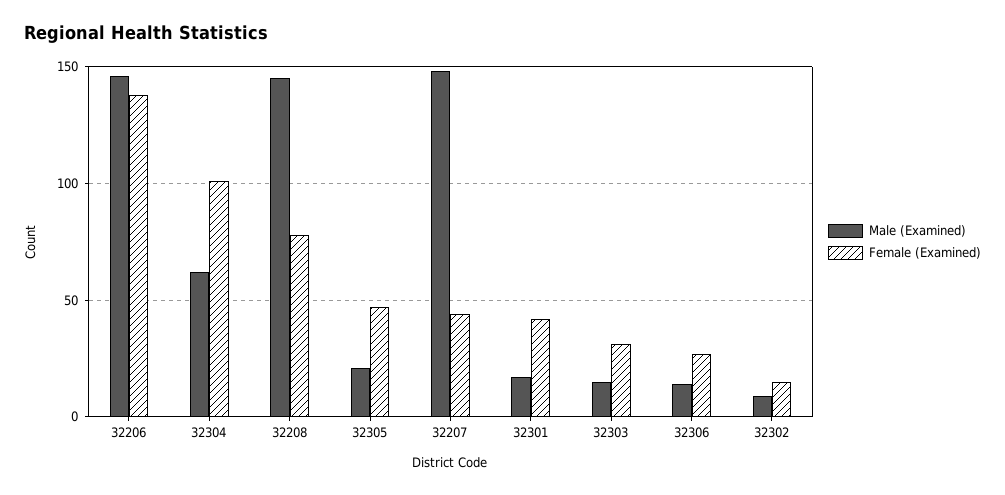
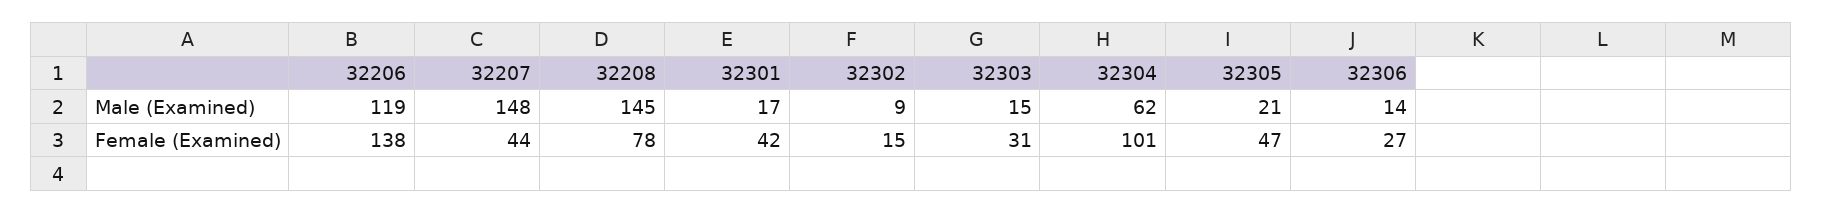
Male (Examined), 32206: 145 -> 119

